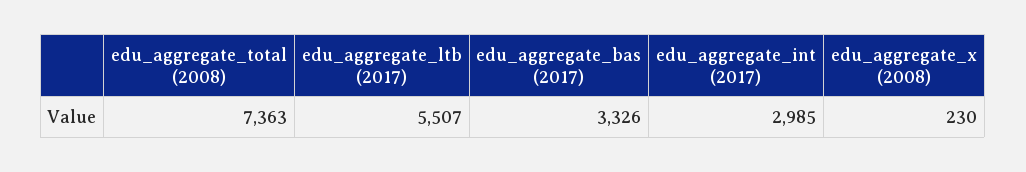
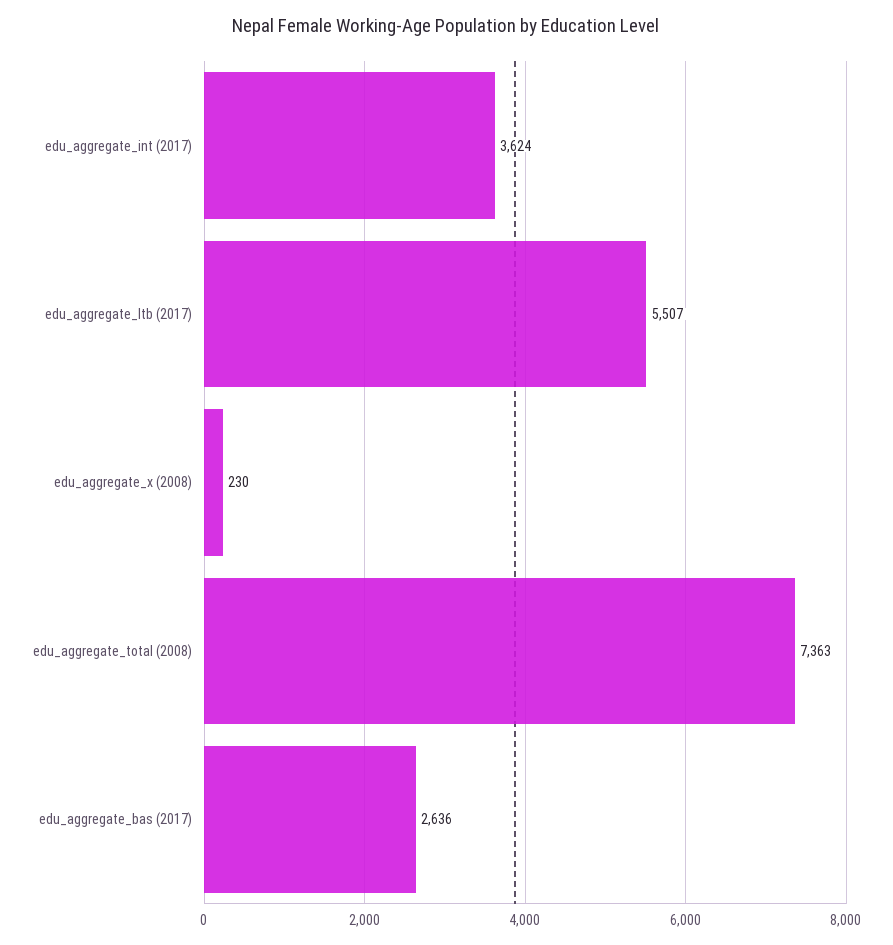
edu_aggregate_bas (2017): 3326 -> 2636
edu_aggregate_int (2017): 2985 -> 3624

